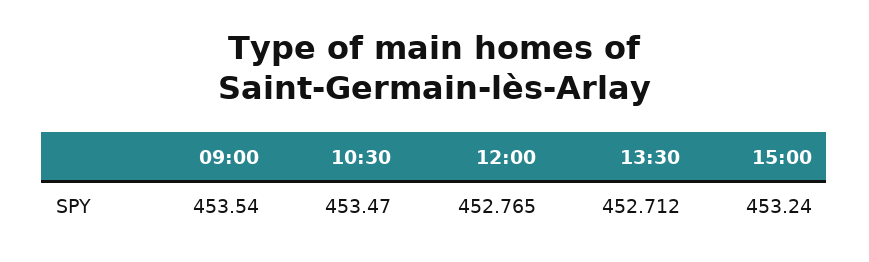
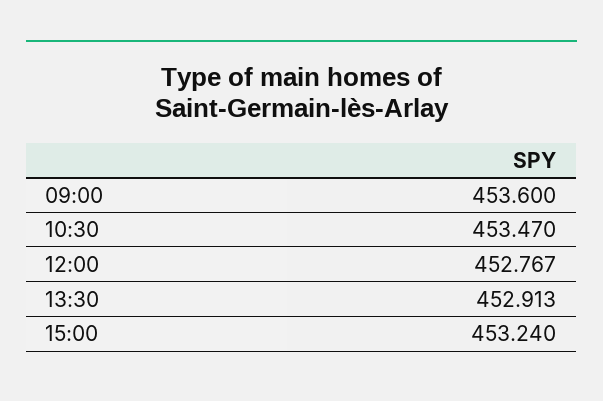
09:00: 453.54 -> 453.6
12:00: 452.765 -> 452.767
13:30: 452.712 -> 452.913

